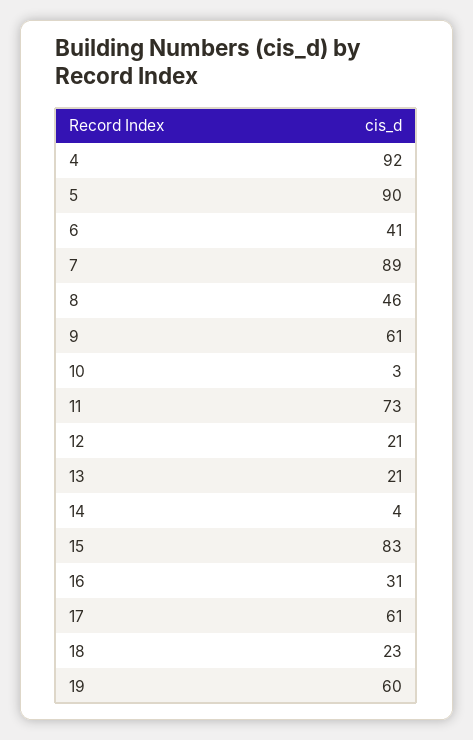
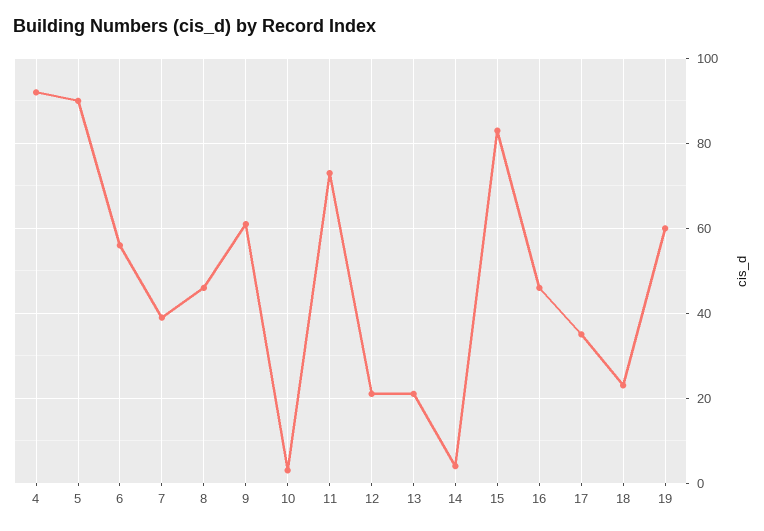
6: 41 -> 55
7: 89 -> 40
16: 31 -> 45
17: 61 -> 35

